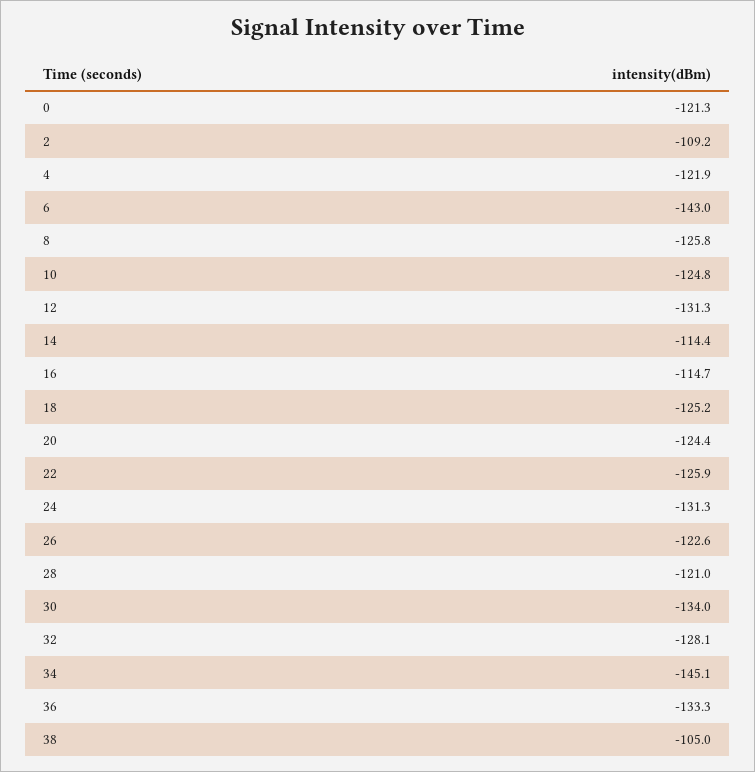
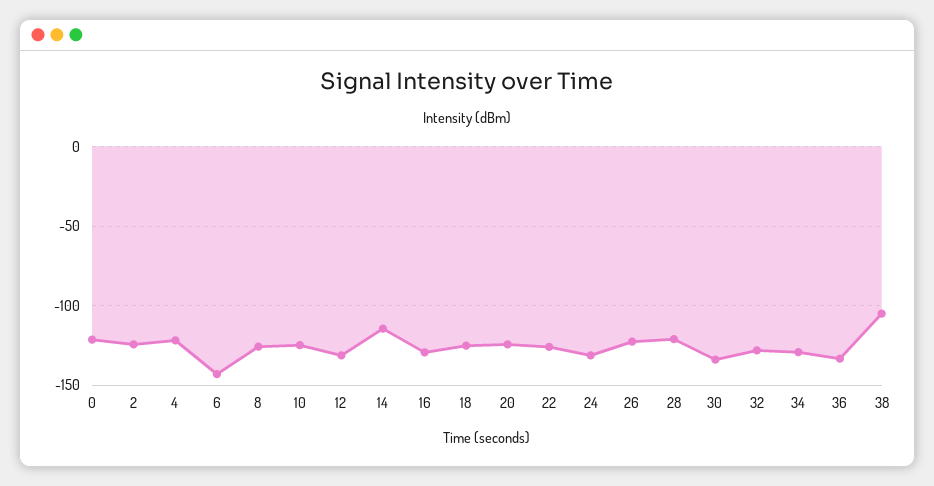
2: -109.2 -> -125
16: -114.7 -> -130
34: -145.1 -> -130

